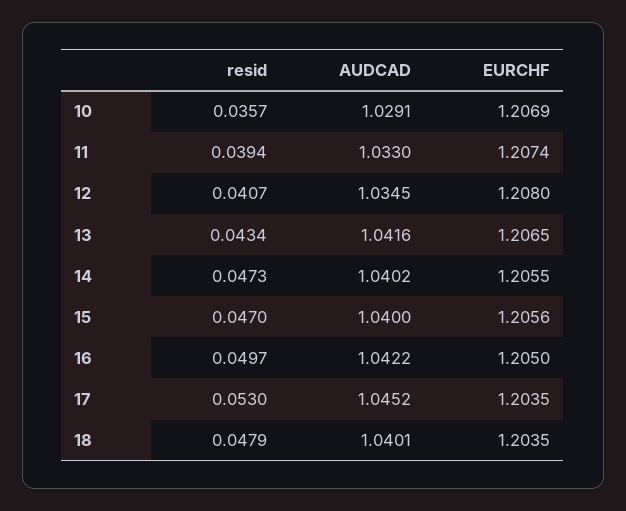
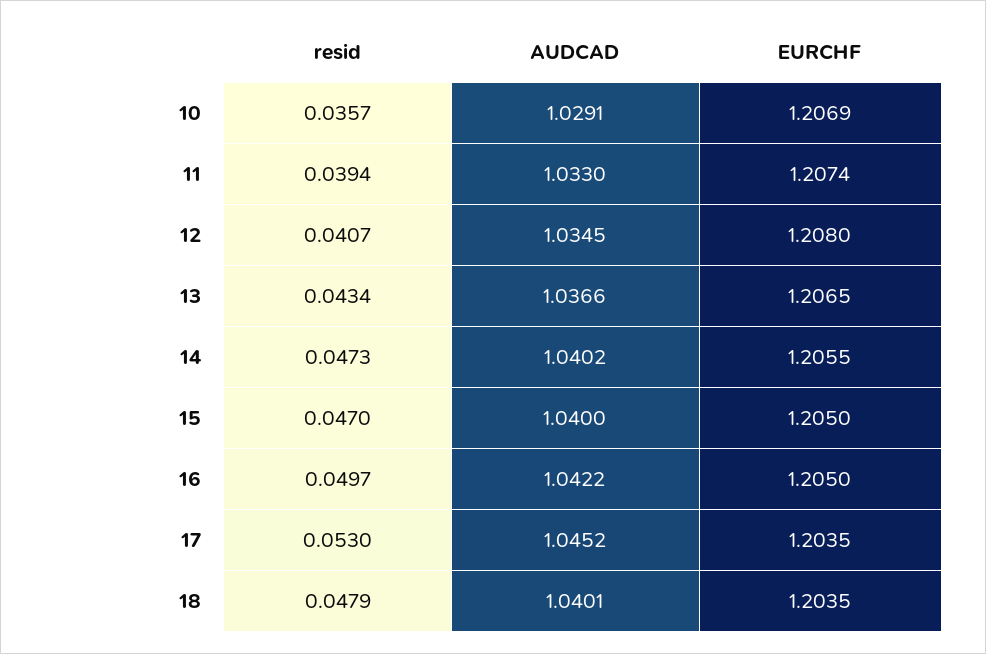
AUDCAD, 13: 1.0416 -> 1.0366
EURCHF, 15: 1.2056 -> 1.205

